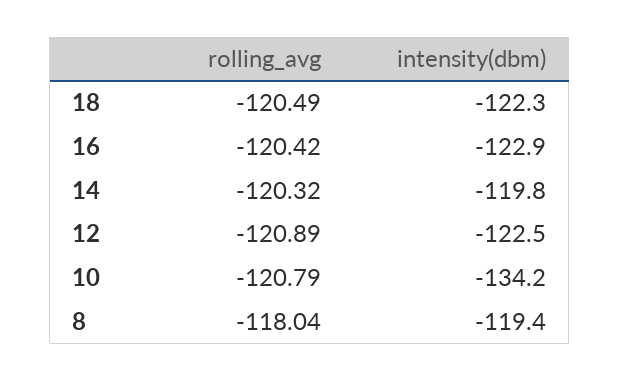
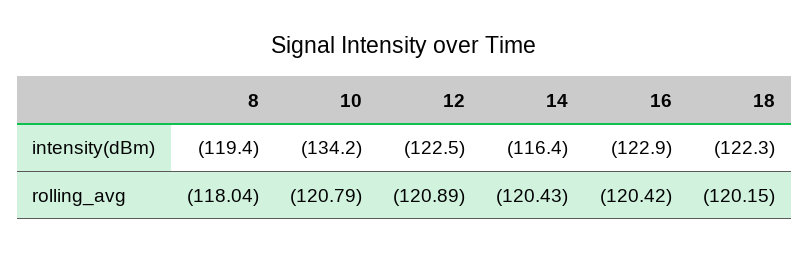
rolling_avg, 18: -120.49 -> -120.15
rolling_avg, 14: -120.32 -> -120.43
intensity(dbm), 14: -119.8 -> -116.4

